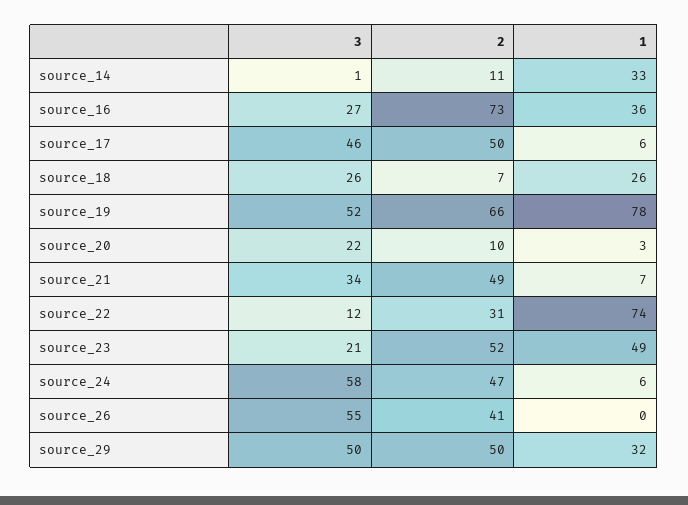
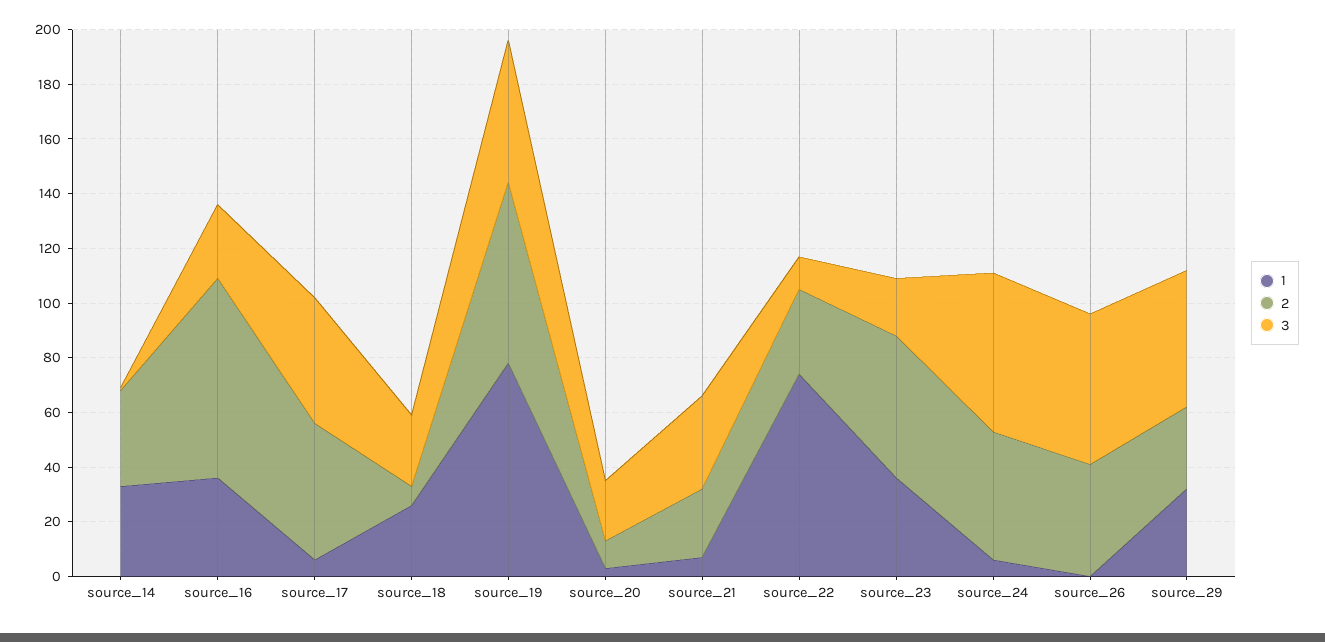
2, source_14: 11 -> 35
2, source_21: 49 -> 25
1, source_23: 49 -> 35
2, source_29: 50 -> 30

